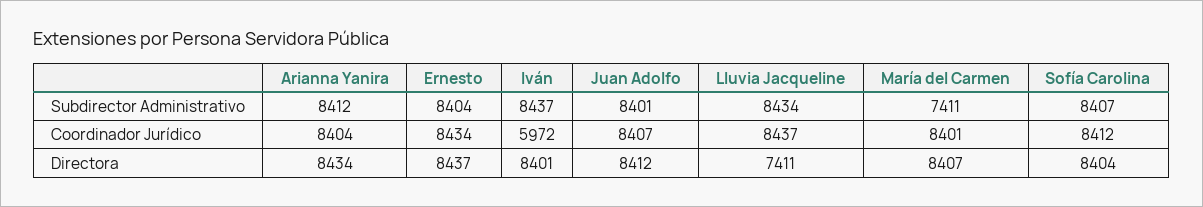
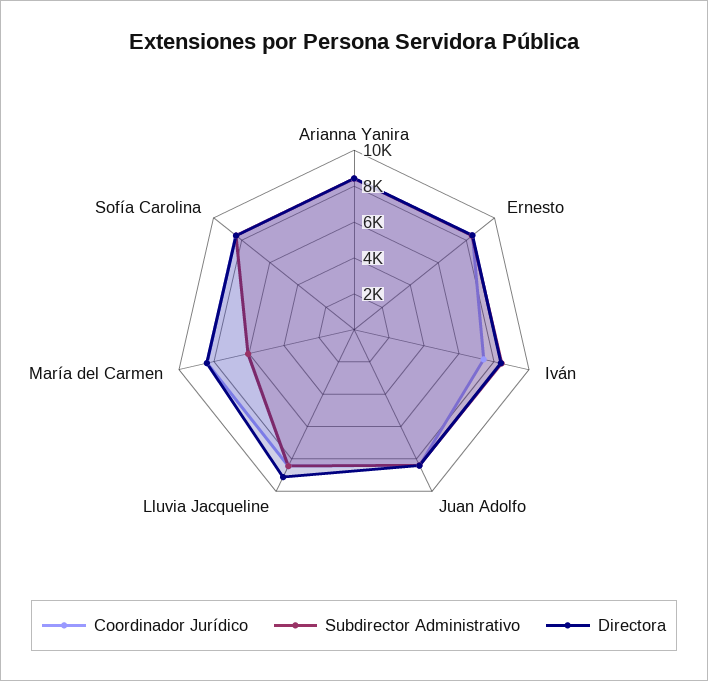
Subdirector Administrativo, María del Carmen: 7411 -> 6000
Coordinador Jurídico, Iván: 5972 -> 7500
Directora, Lluvia Jacqueline: 7411 -> 9000

